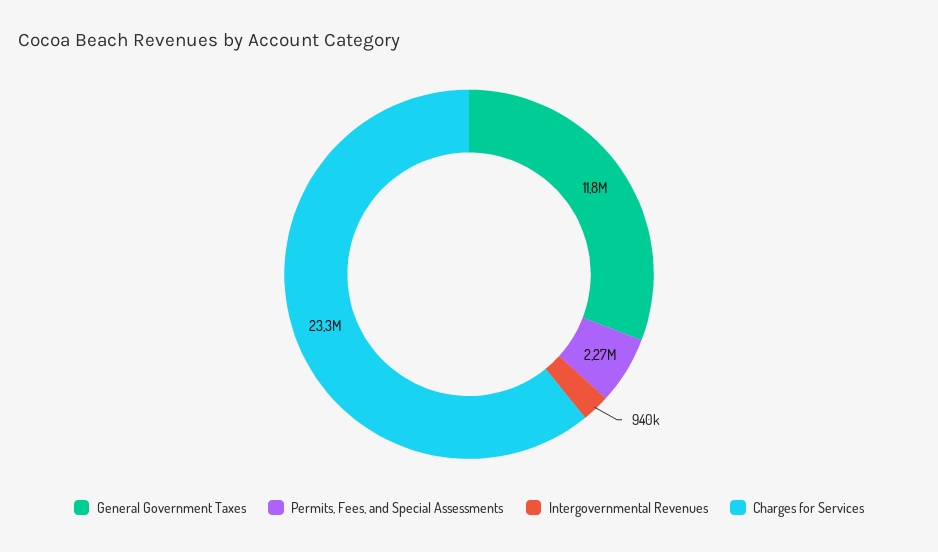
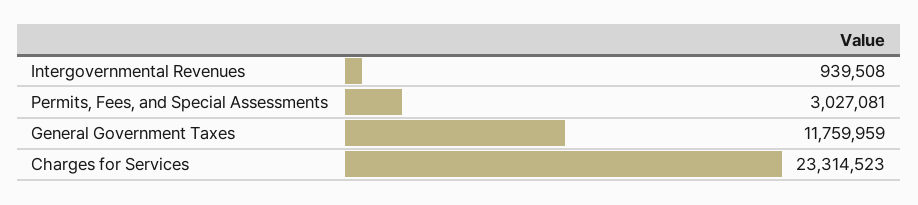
Permits, Fees, and Special Assessments: 2270000 -> 3027081

